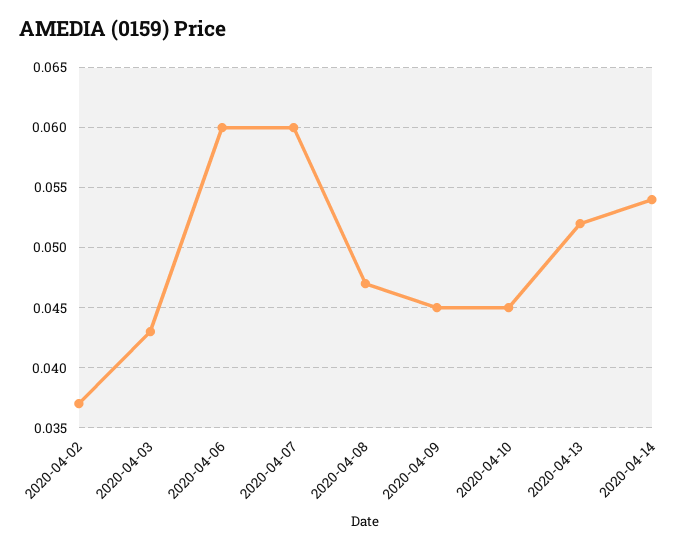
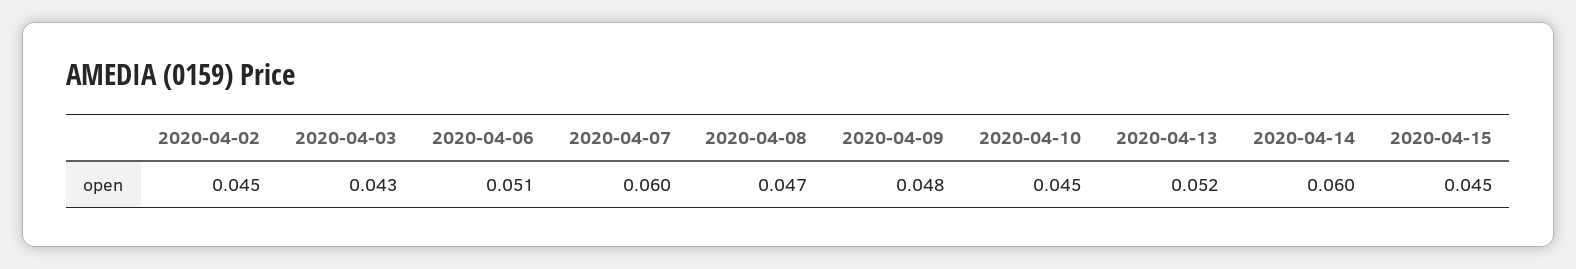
2020-04-02: 0.037 -> 0.045
2020-04-06: 0.06 -> 0.051
2020-04-09: 0.045 -> 0.048
2020-04-14: 0.054 -> 0.06
2020-04-15: none -> 0.045

